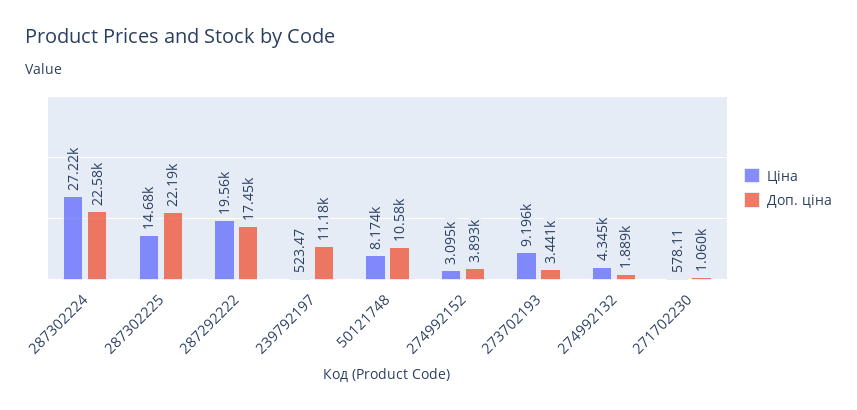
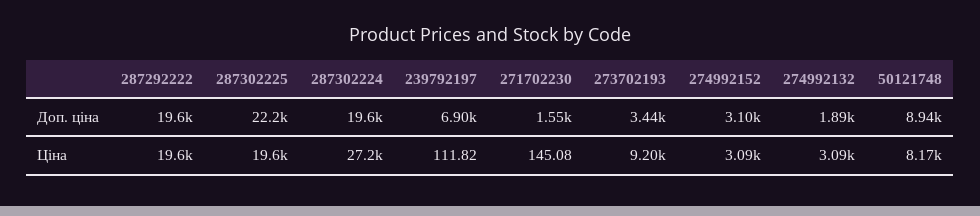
Доп. ціна, 287302224: 22580 -> 19600
Ціна, 287302225: 14680 -> 19600
Доп. ціна, 287292222: 17450 -> 19600
Ціна, 239792197: 523.47 -> 111.82
Доп. ціна, 239792197: 11180 -> 6900
Доп. ціна, 50121748: 10580 -> 8940
Доп. ціна, 274992152: 3893 -> 3100
Ціна, 274992132: 4345 -> 3090
Ціна, 271702230: 578.11 -> 145.08
Доп. ціна, 271702230: 1060 -> 1550

